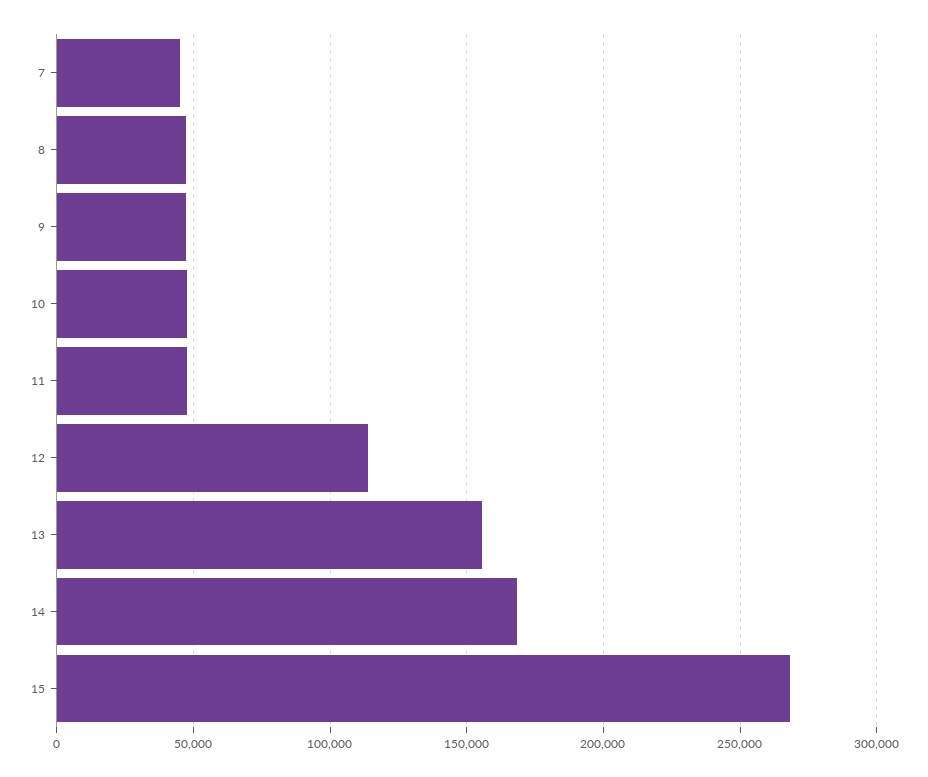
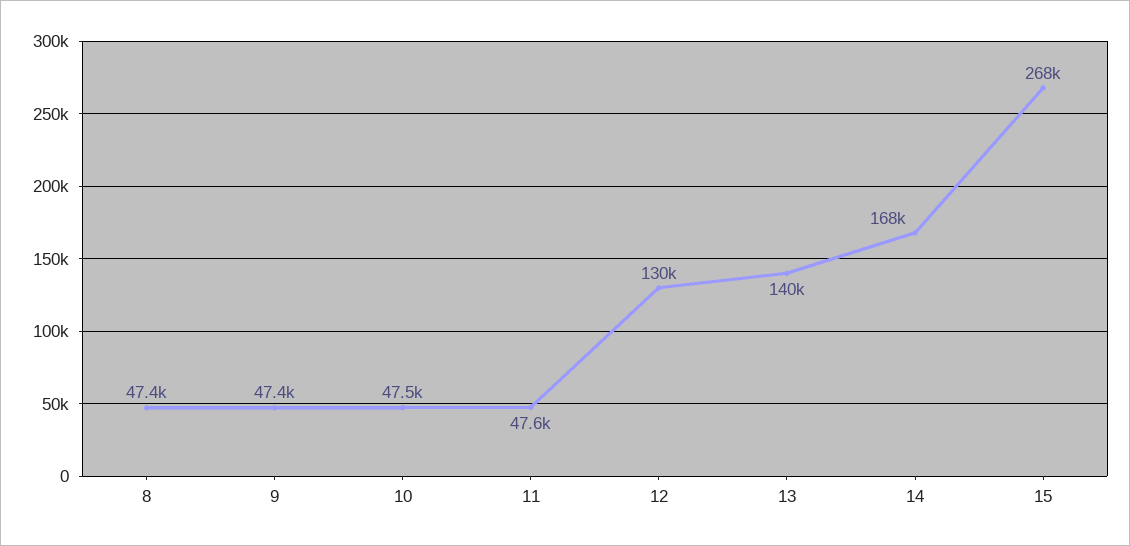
7: 45000 -> none
12: 115000 -> 130000
13: 155000 -> 140000

